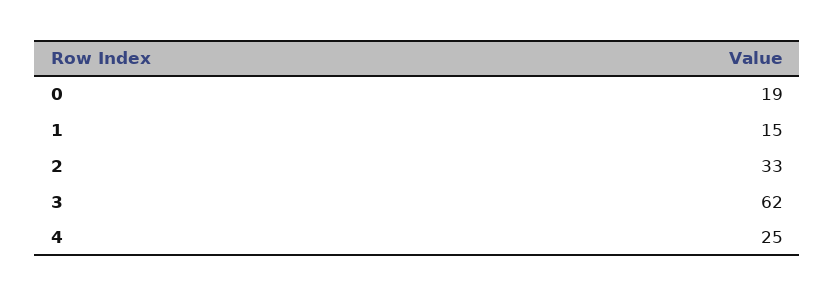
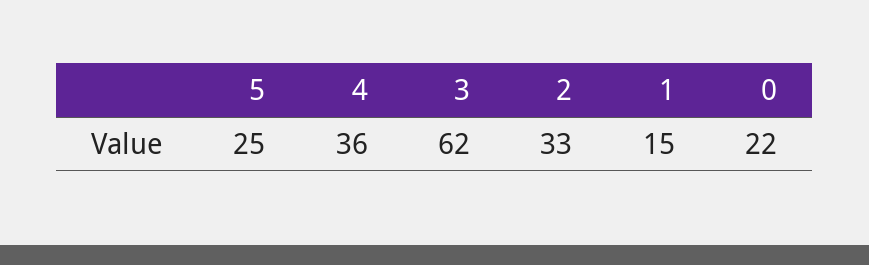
0: 19 -> 22
4: 25 -> 36
5: none -> 25

